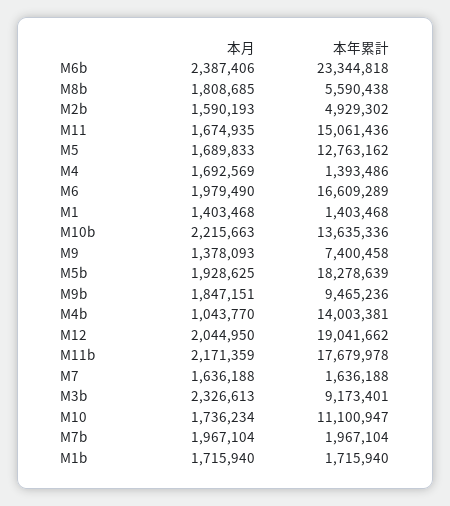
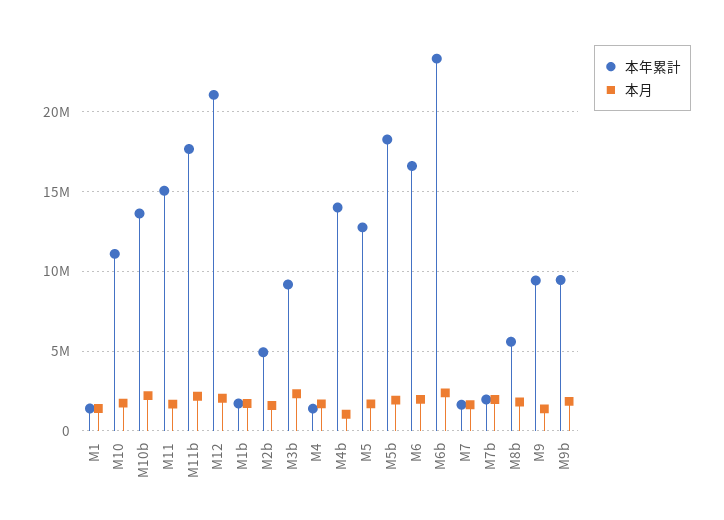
本年累計, M9: 7400458 -> 9500000
本年累計, M12: 19041662 -> 21000000

